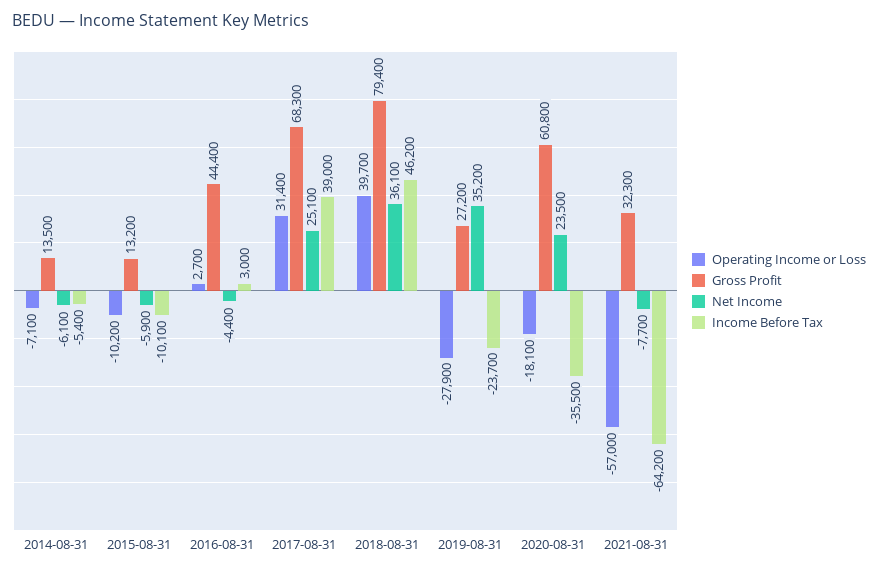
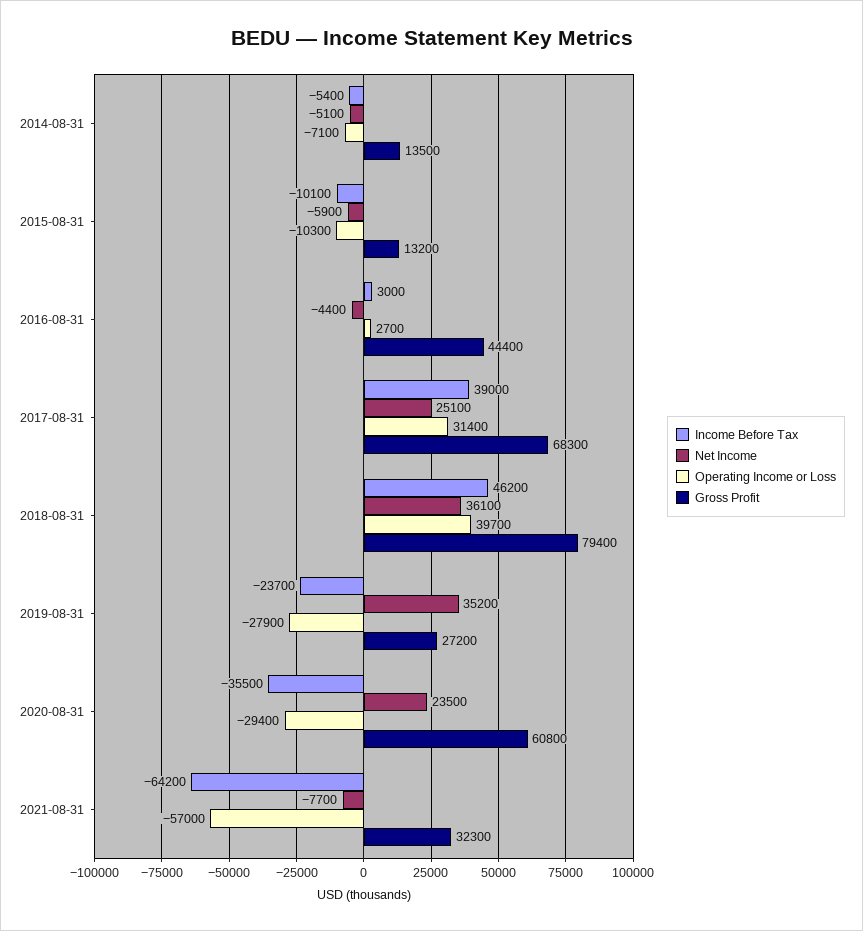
Net Income, 2014-08-31: -6100 -> -5100
Operating Income or Loss, 2015-08-31: -10200 -> -10300
Operating Income or Loss, 2020-08-31: -18100 -> -29400

